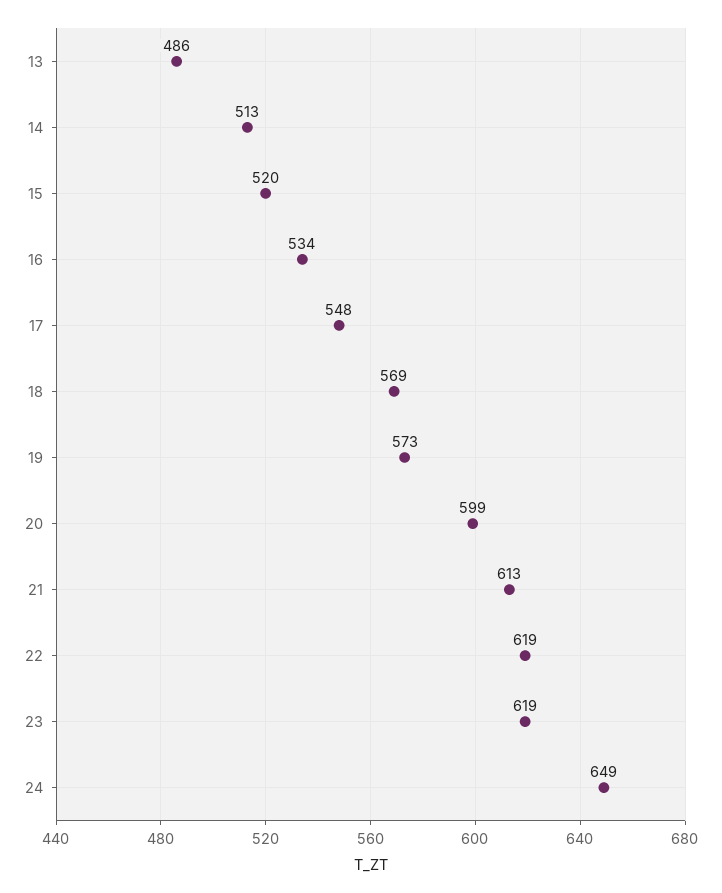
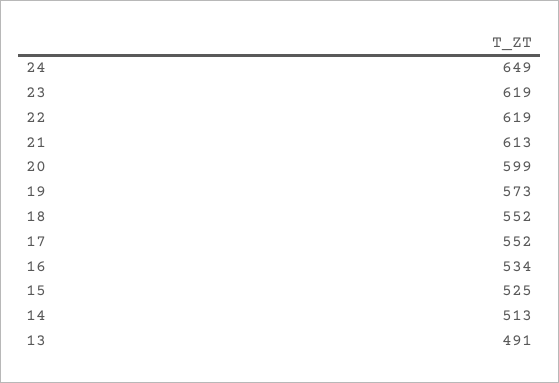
13: 486 -> 491
15: 520 -> 525
17: 548 -> 552
18: 569 -> 552

